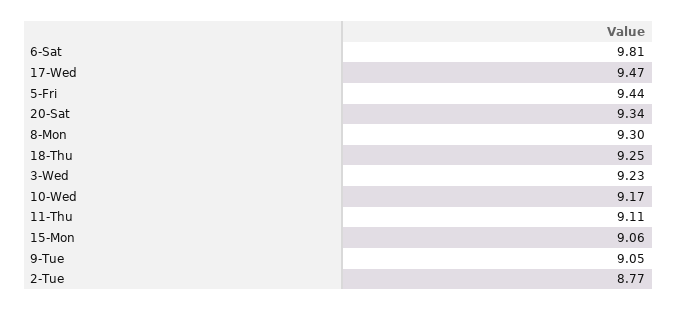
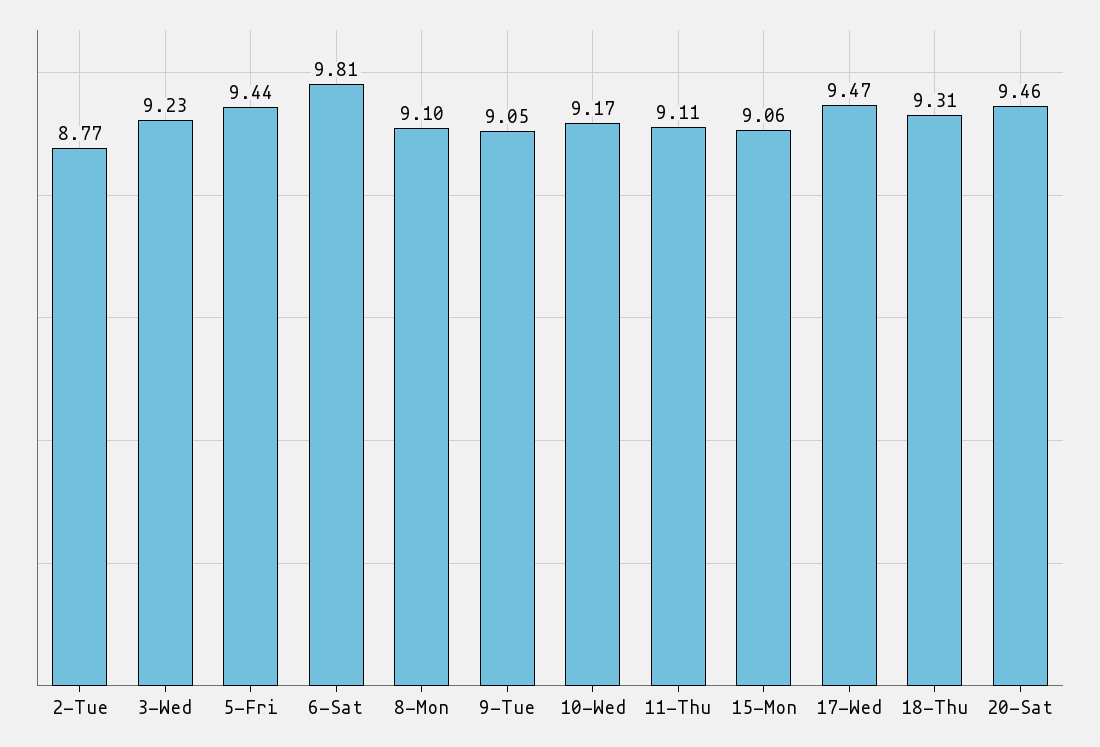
20-Sat: 9.34 -> 9.46
8-Mon: 9.3 -> 9.1
18-Thu: 9.25 -> 9.31

